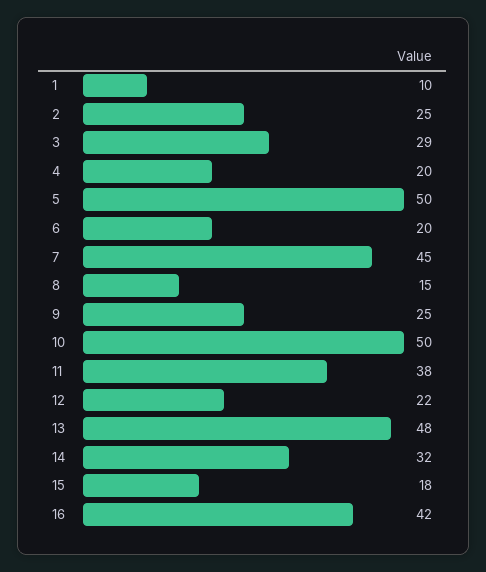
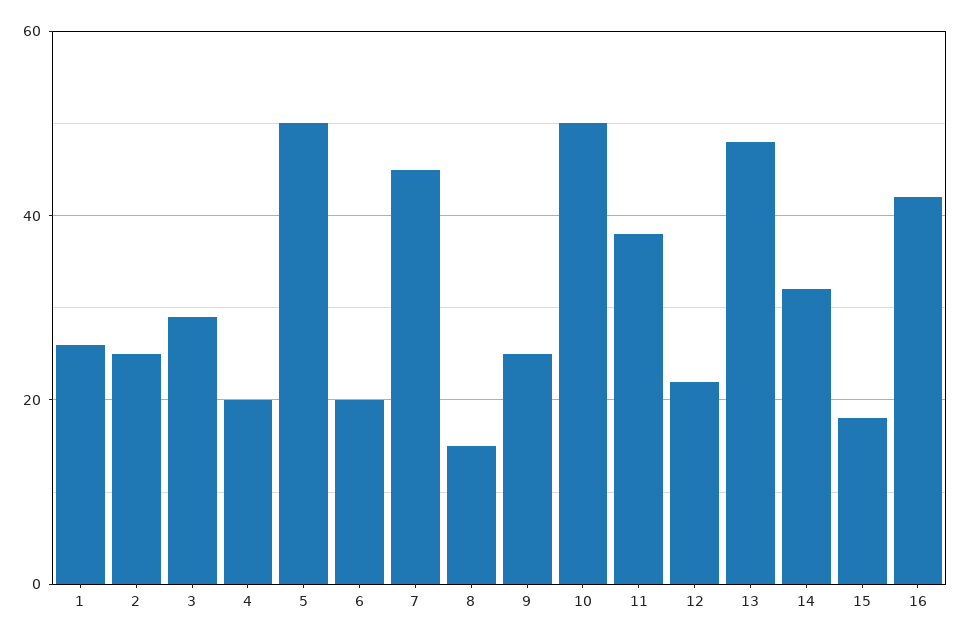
1: 10 -> 25

